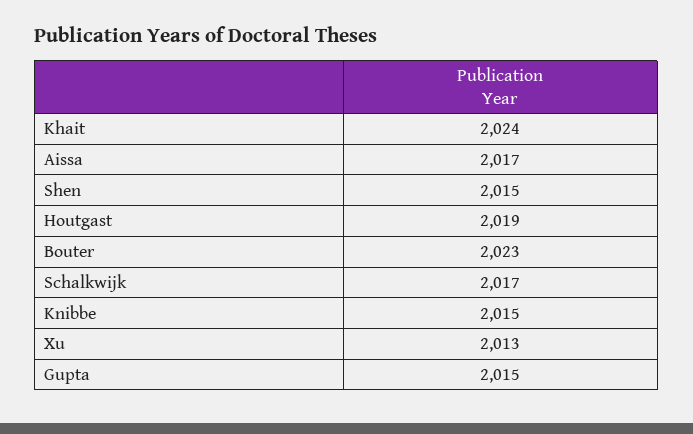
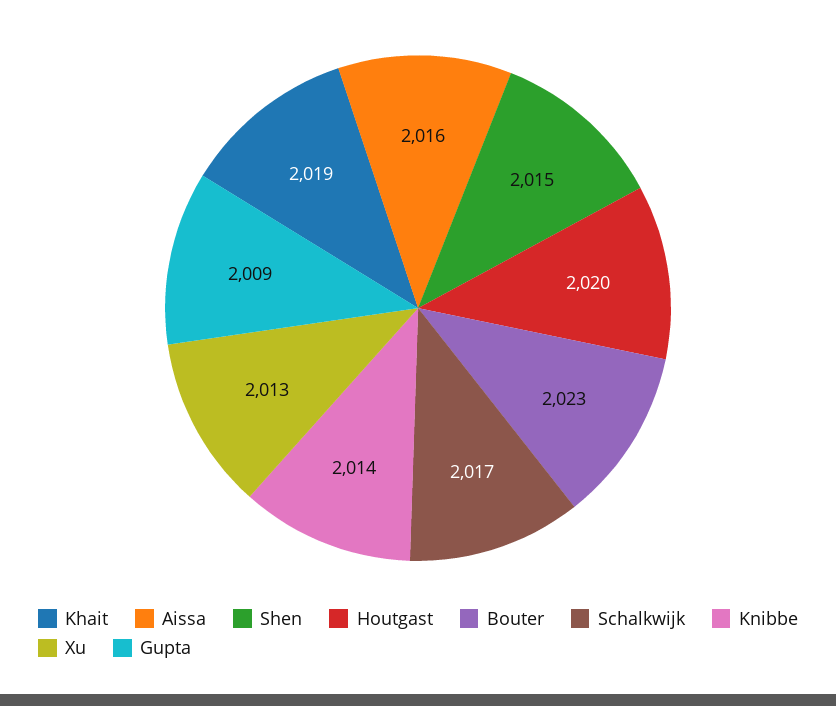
Khait: 2024 -> 2019
Aissa: 2017 -> 2016
Houtgast: 2019 -> 2020
Knibbe: 2015 -> 2014
Gupta: 2015 -> 2009

